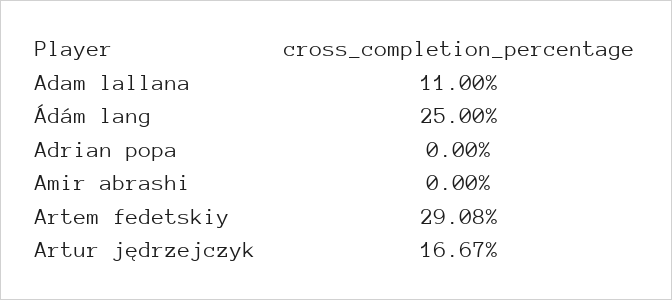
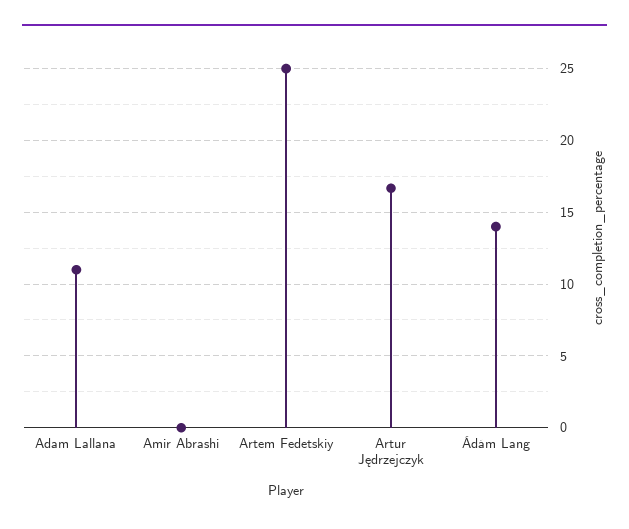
Ádám lang: 25 -> 14
Adrian popa: 0 -> none
Artem fedetskiy: 29.08 -> 25

